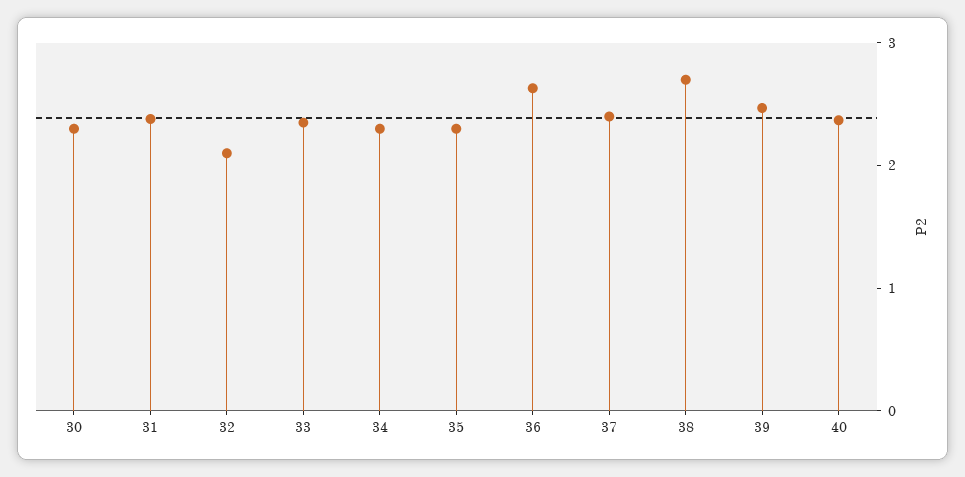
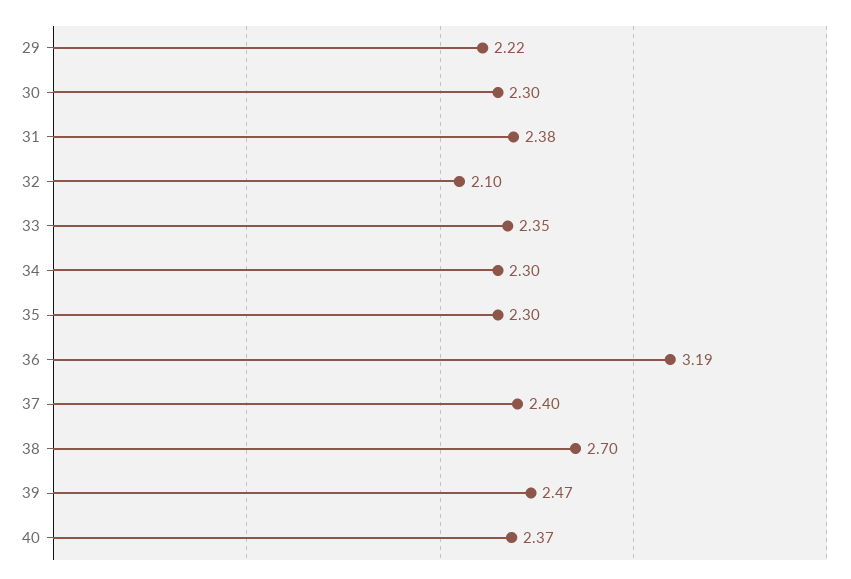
36: 2.6 -> 3.19
29: none -> 2.22

